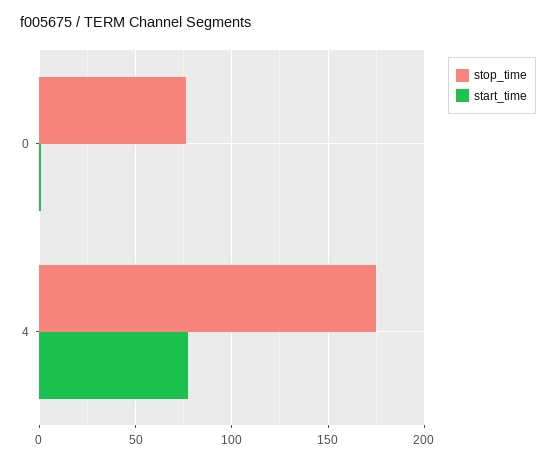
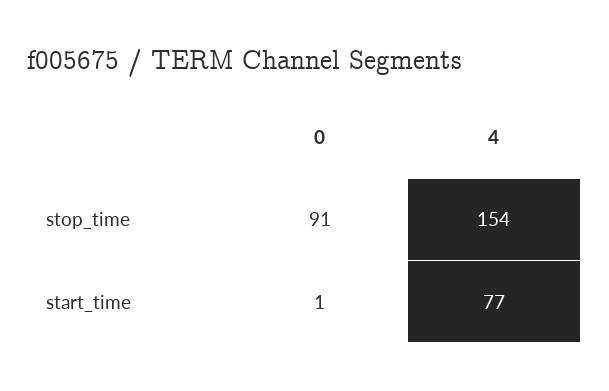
stop_time, 0: 75 -> 91
stop_time, 4: 175 -> 154

